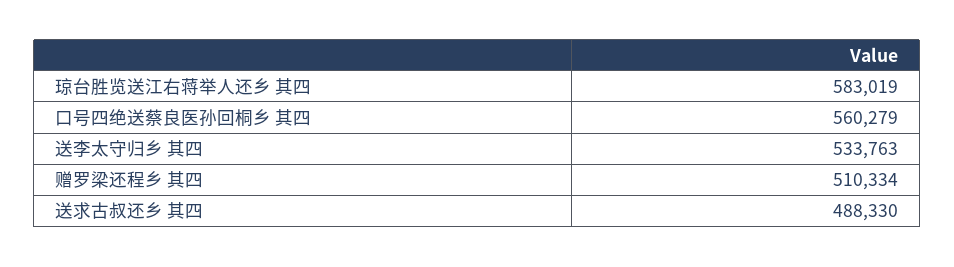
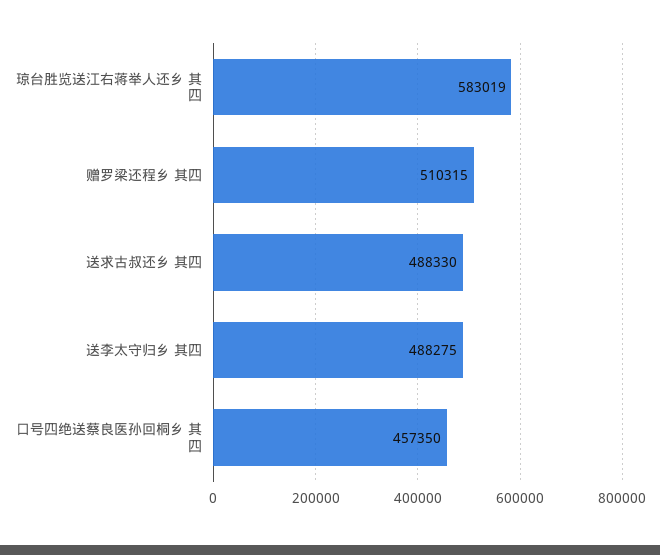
口号四绝送蔡良医孙回桐乡 其四: 560279 -> 457350
送李太守归乡 其四: 533763 -> 488275
赠罗梁还程乡 其四: 510334 -> 510315

